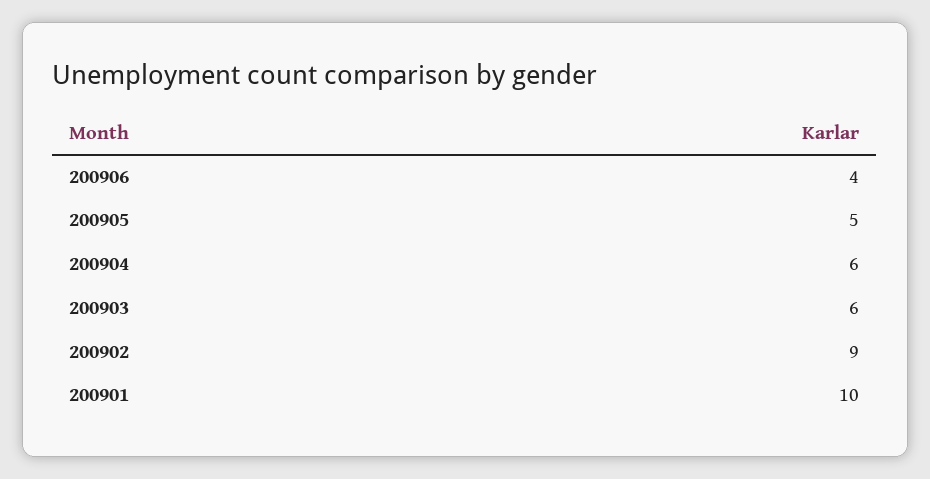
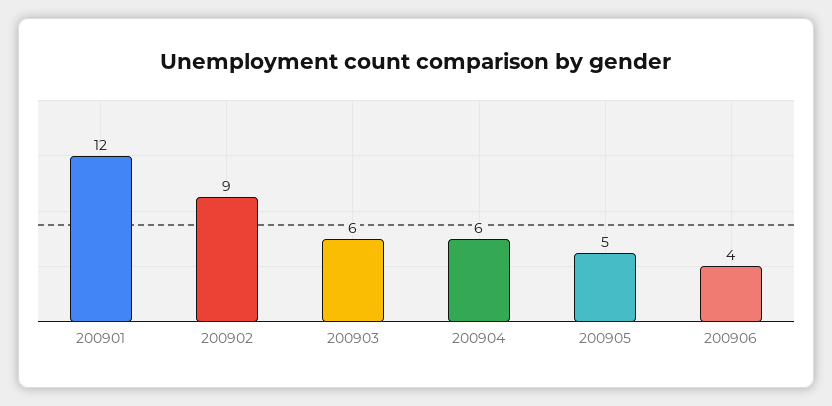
200901: 10 -> 12

